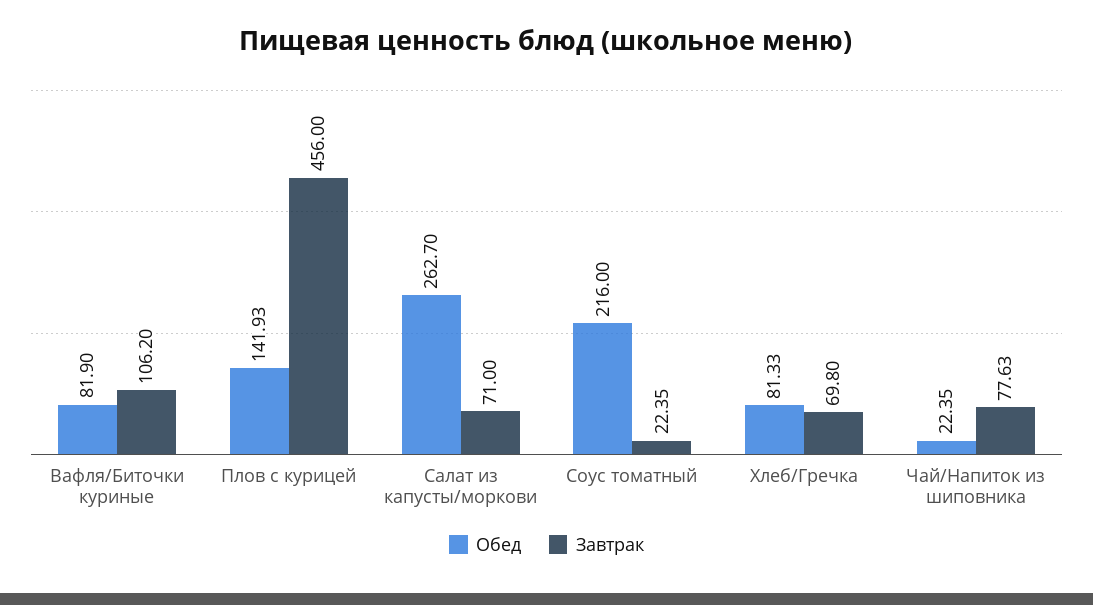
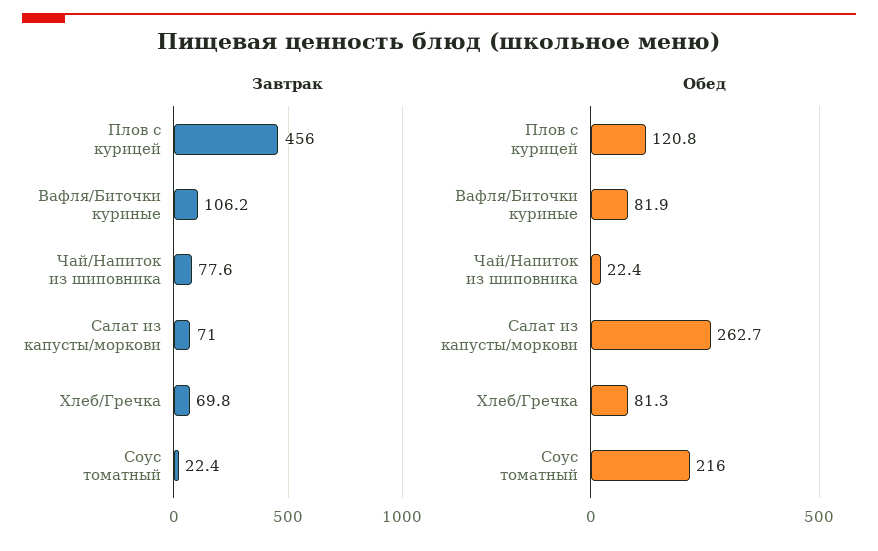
Обед, Плов с курицей: 141.93 -> 120.8

